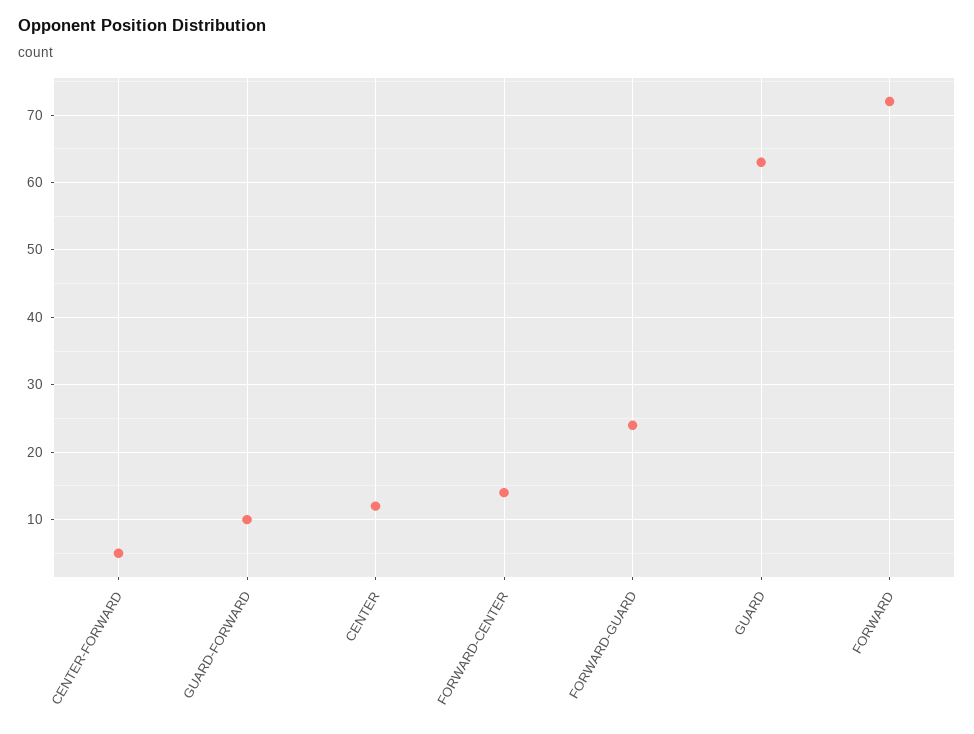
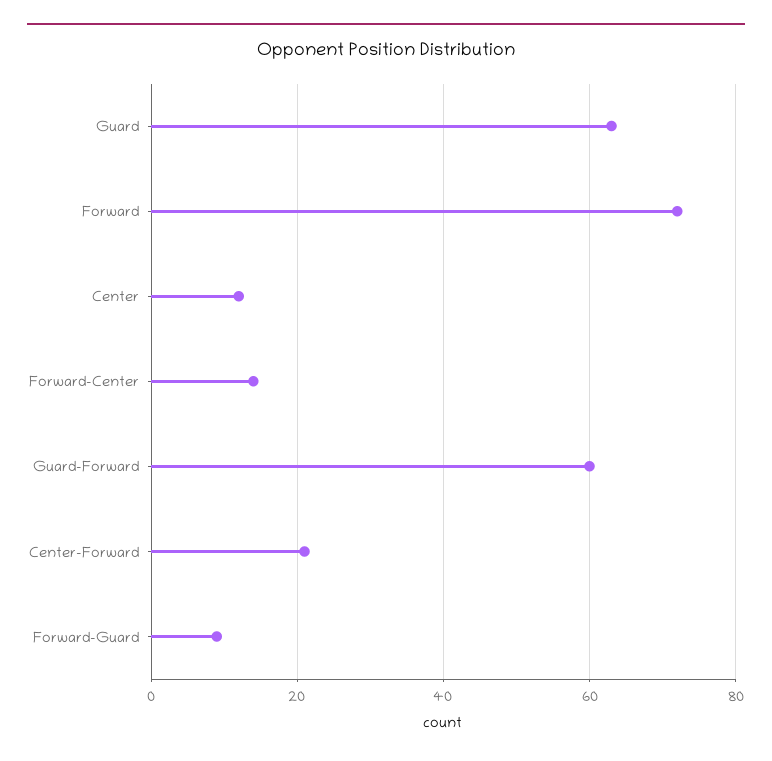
CENTER-FORWARD: 5 -> 20
GUARD-FORWARD: 10 -> 60
FORWARD-GUARD: 24 -> 10

